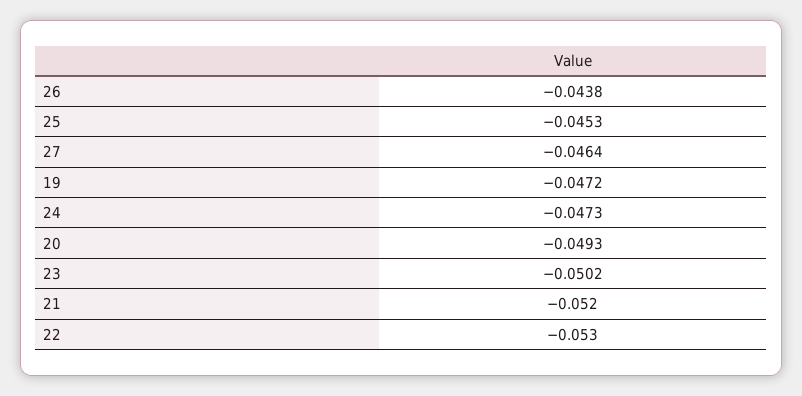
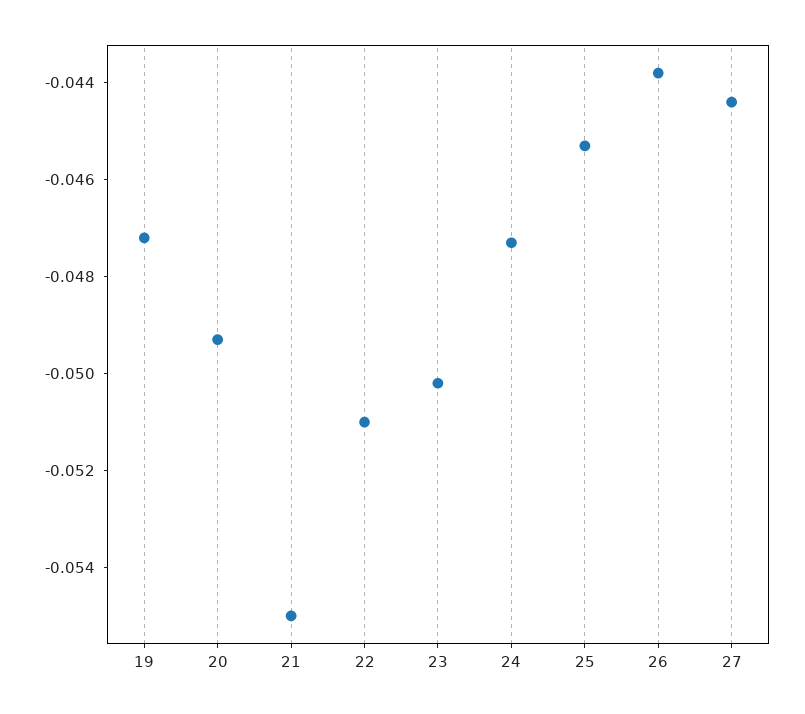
27: -0.0464 -> -0.0445
21: -0.052 -> -0.055
22: -0.053 -> -0.051

